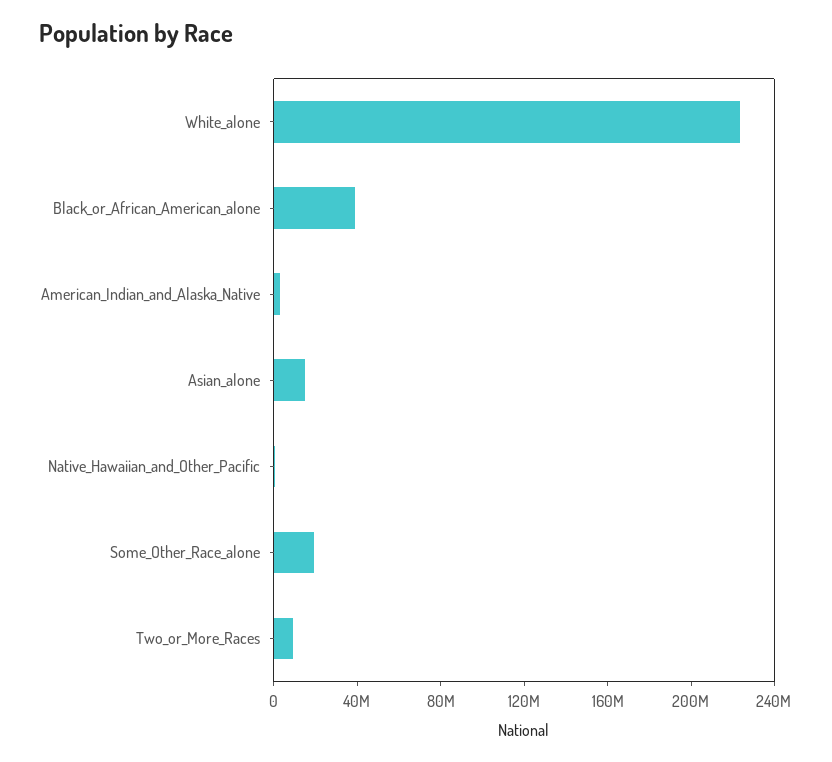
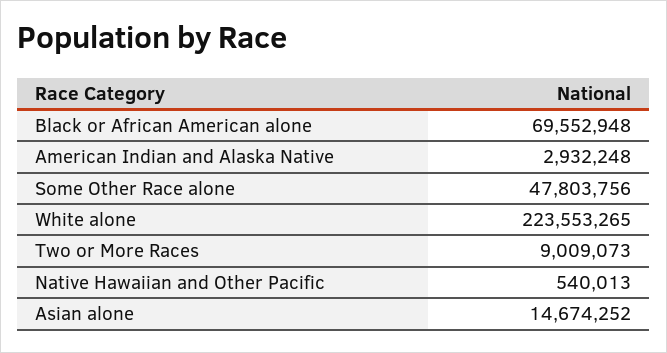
Black_or_African_American_alone: 40000000 -> 69552948
Some_Other_Race_alone: 20000000 -> 47803756

